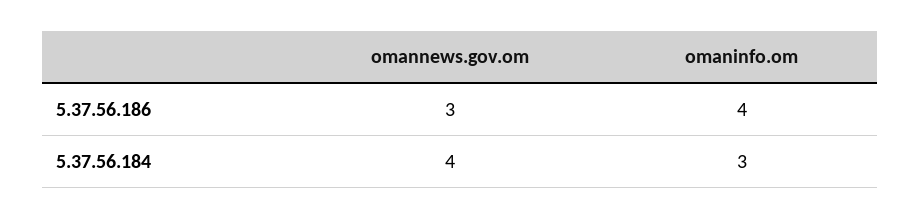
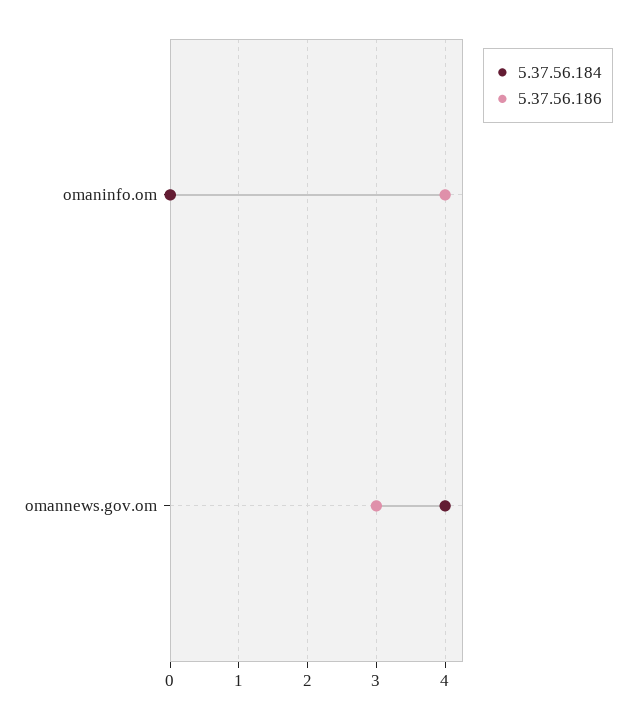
5.37.56.184, omaninfo.om: 3 -> 0

